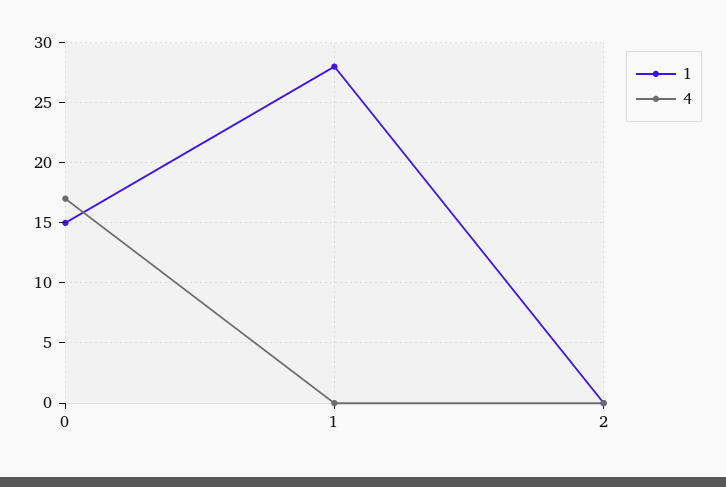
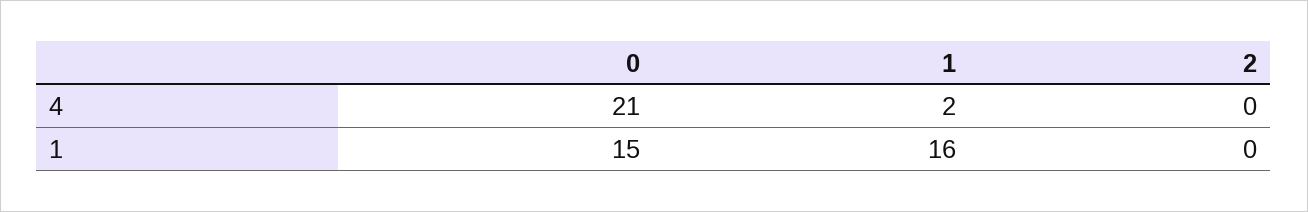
4, 0: 17 -> 21
1, 1: 28 -> 16
4, 1: 0 -> 2

